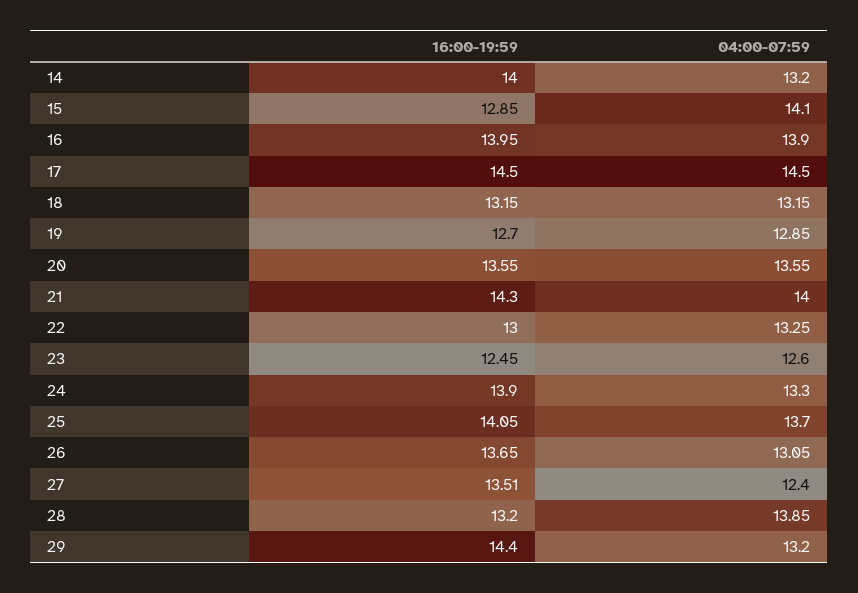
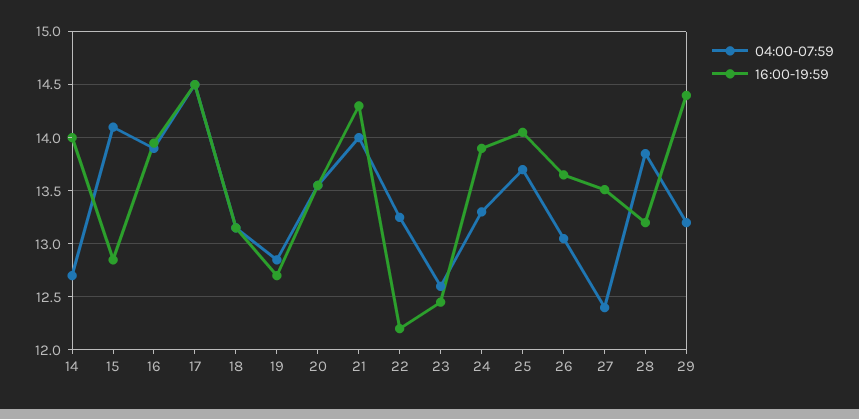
04:00-07:59, 14: 13.2 -> 12.7
16:00-19:59, 22: 13 -> 12.2

